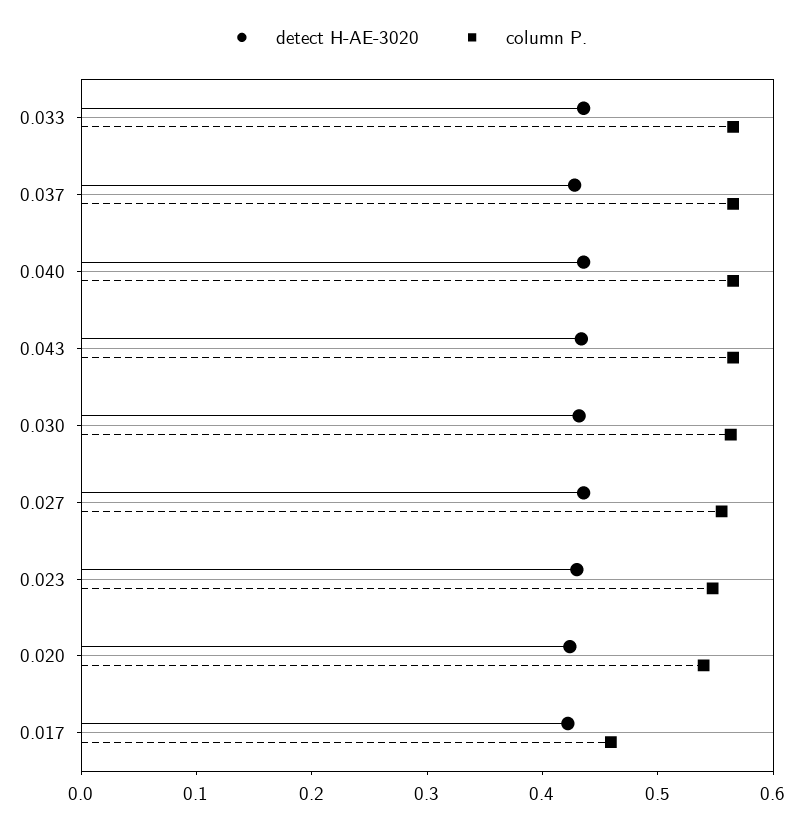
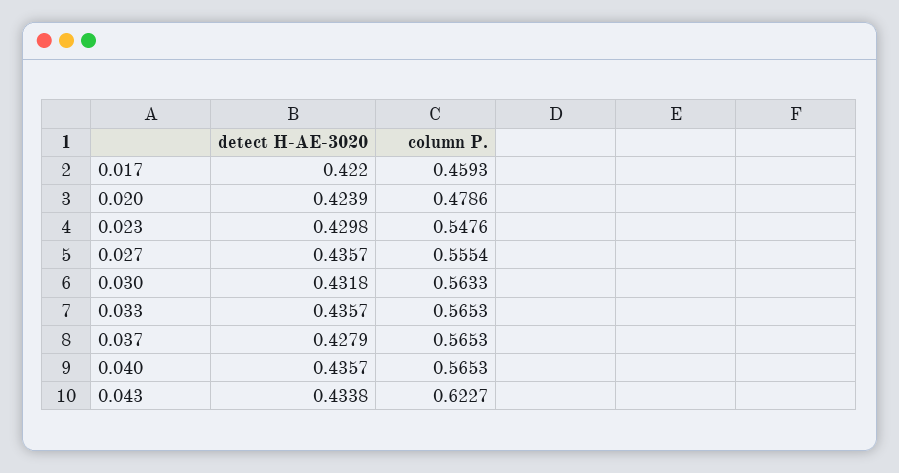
column P., 0.043: 0.56 -> 0.6227
column P., 0.020: 0.54 -> 0.4786

